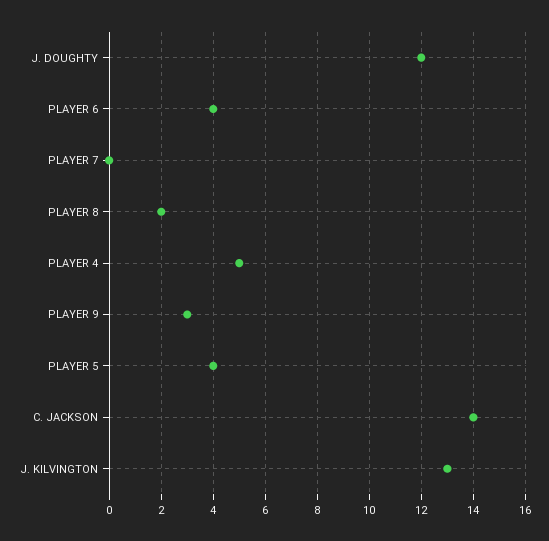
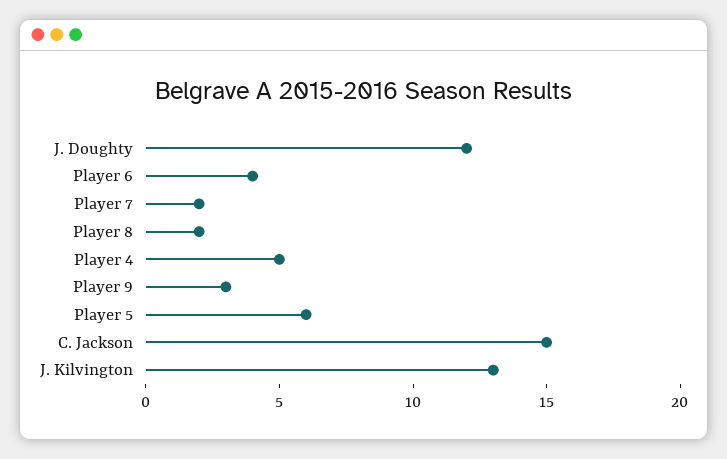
PLAYER 7: 0 -> 2
PLAYER 5: 4 -> 6
C. JACKSON: 14 -> 15

